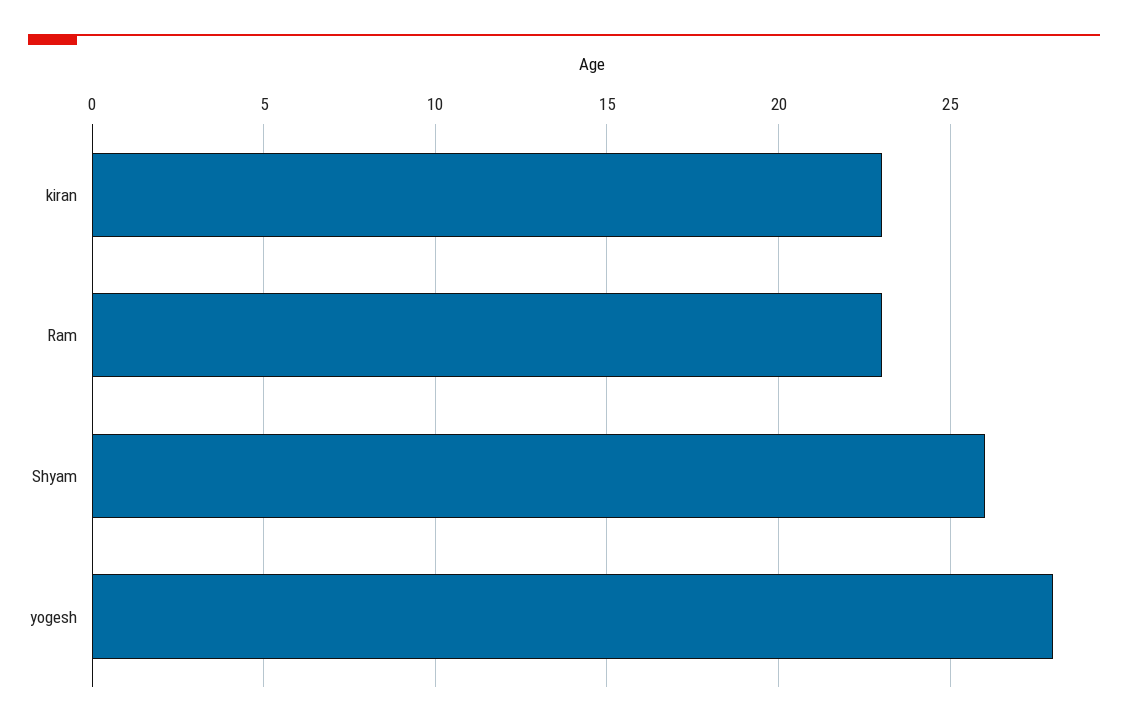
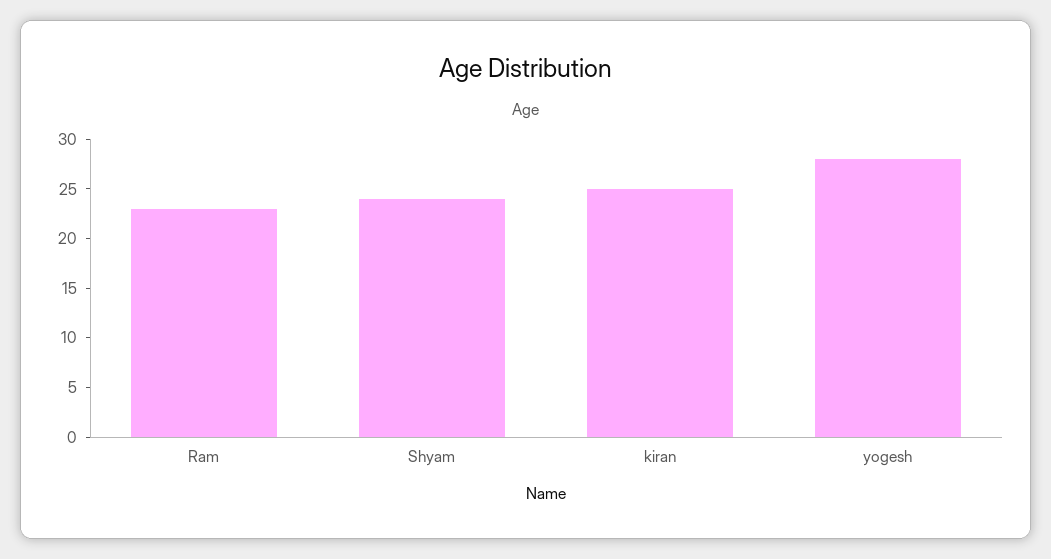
kiran: 23 -> 25
Shyam: 26 -> 24

